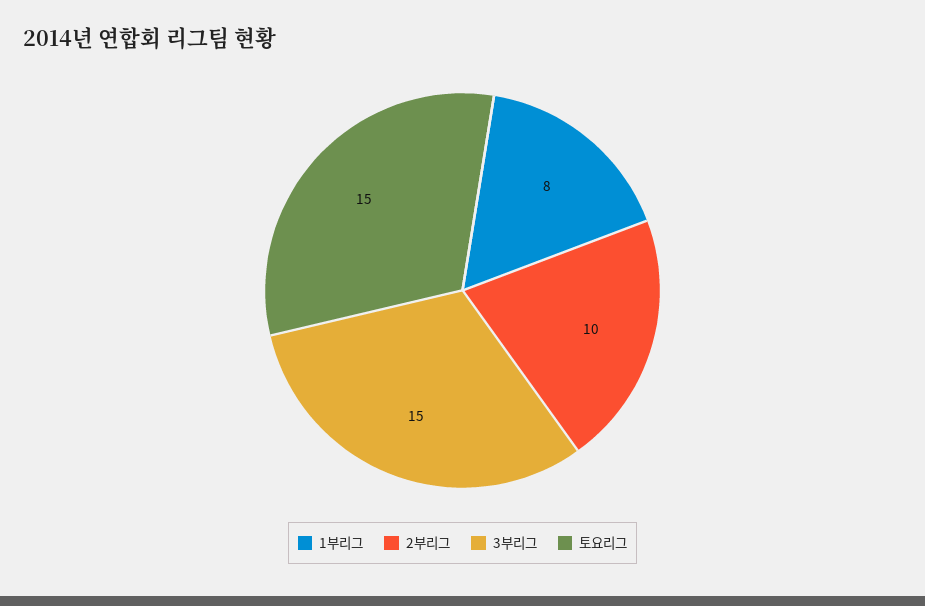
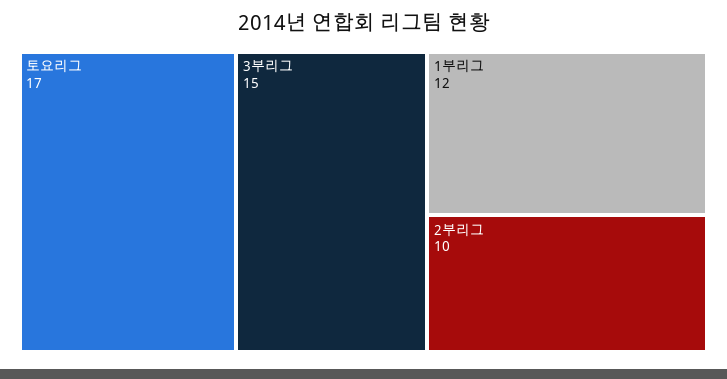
1부리그: 8 -> 12
토요리그: 15 -> 17

